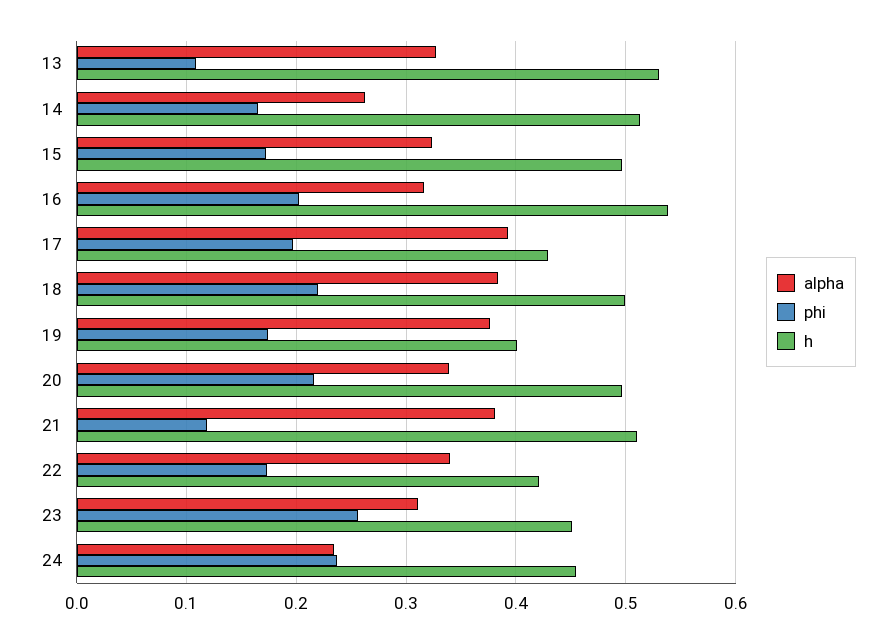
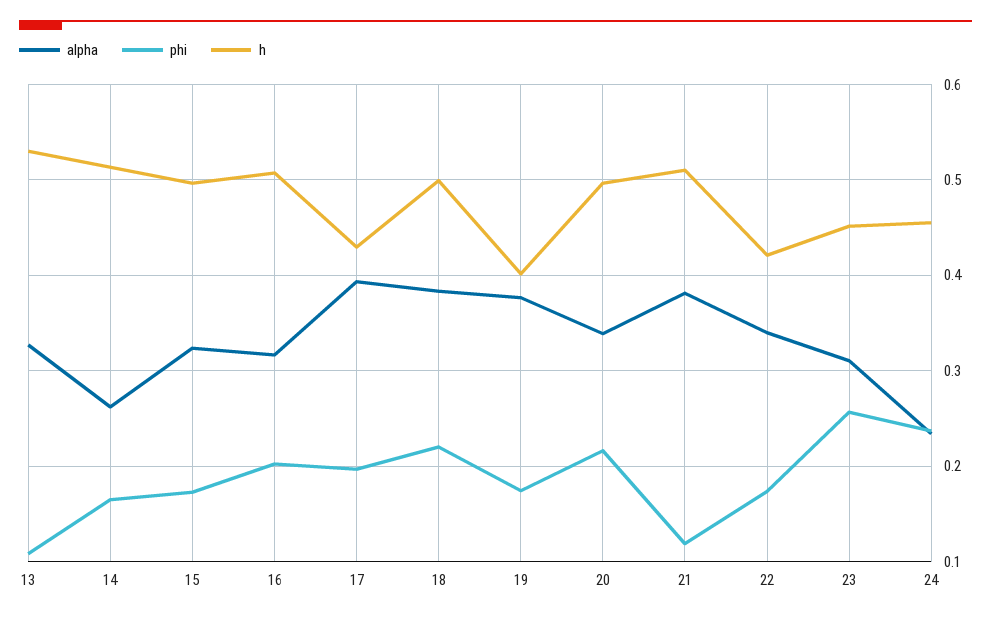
h, 16: 0.54 -> 0.51

